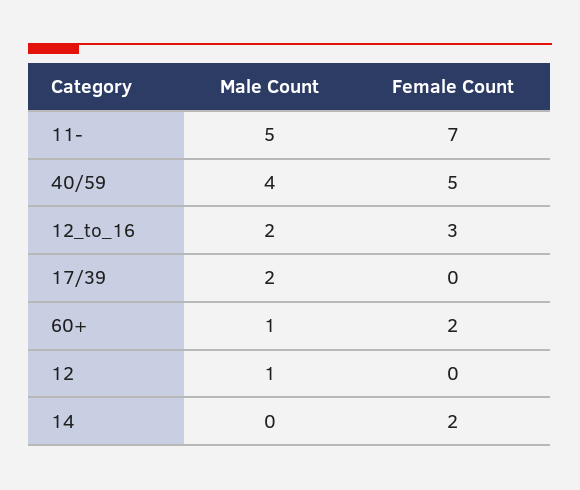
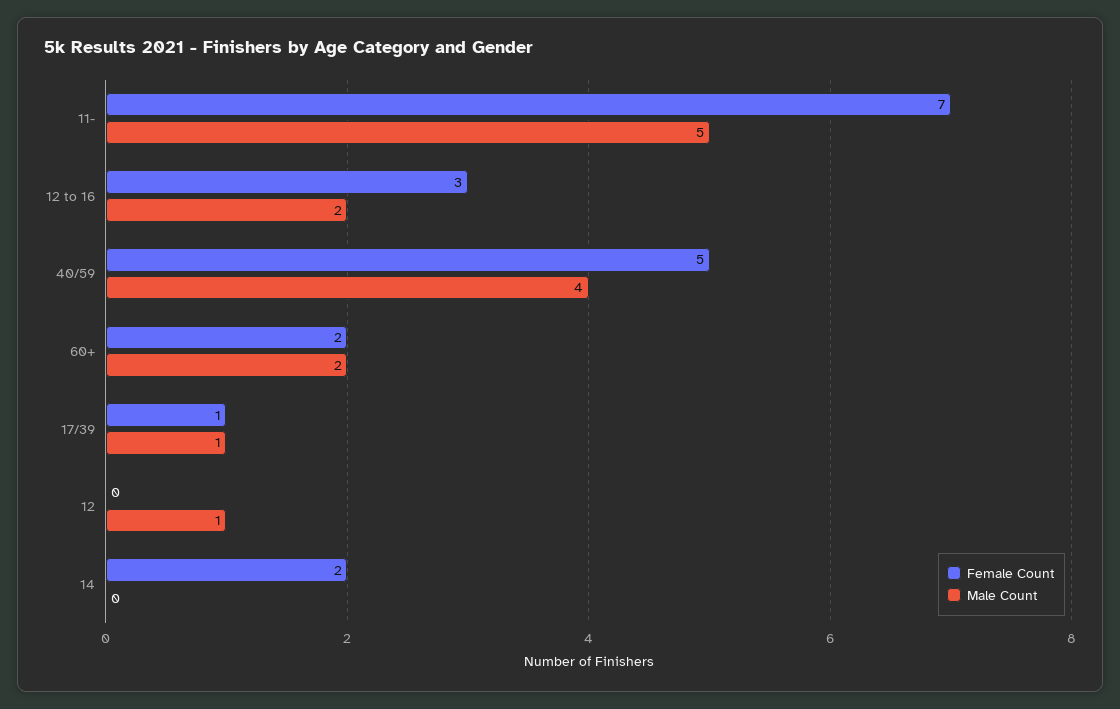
Male Count, 17/39: 2 -> 1
Female Count, 17/39: 0 -> 1
Male Count, 60+: 1 -> 2

